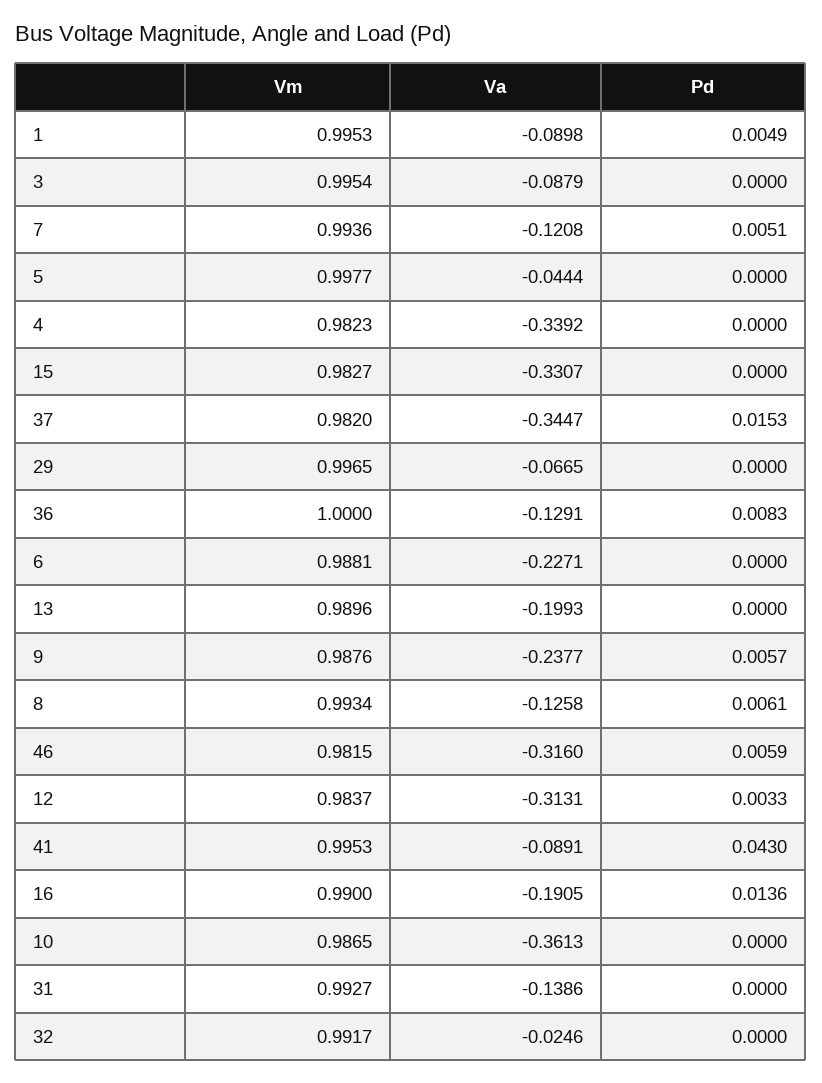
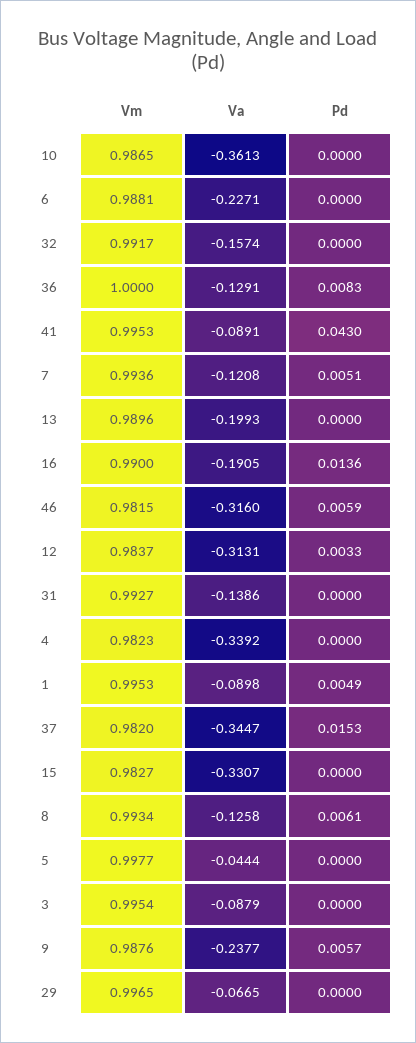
Va, 32: -0.0246 -> -0.1574

